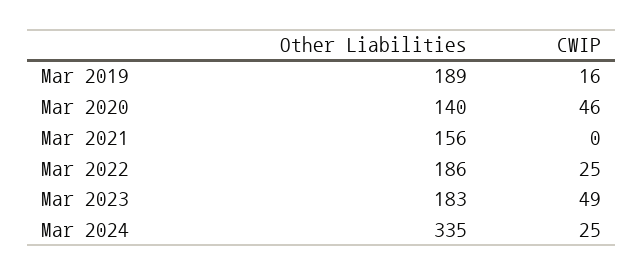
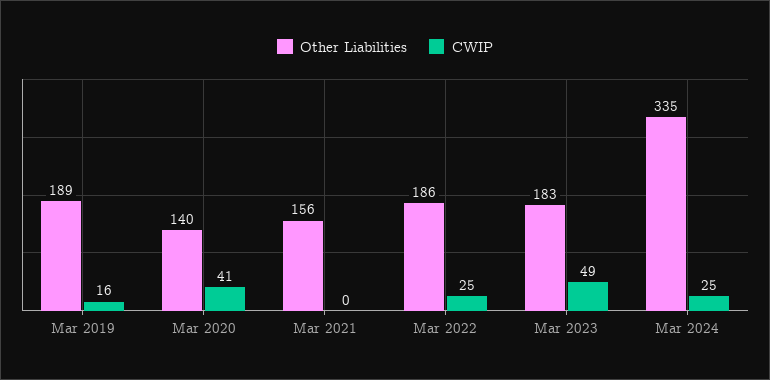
CWIP, Mar 2020: 46 -> 41

